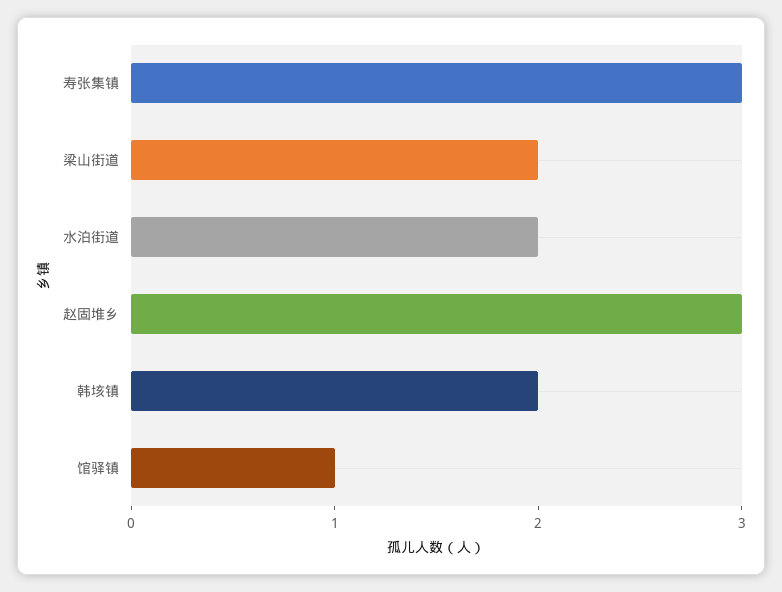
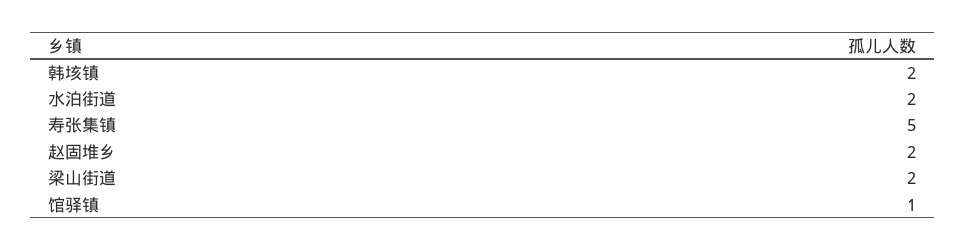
寿张集镇: 3 -> 5
赵固堆乡: 3 -> 2

